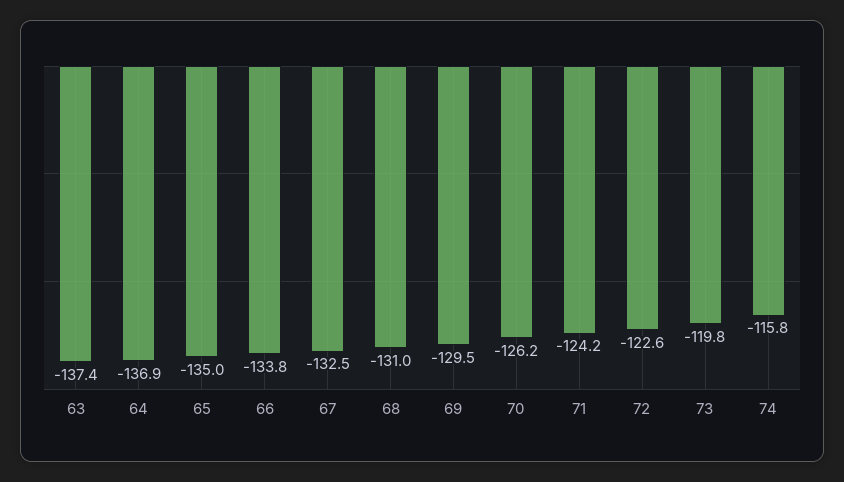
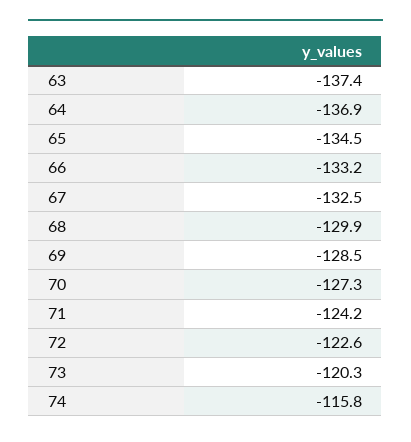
65: -135 -> -134.5
66: -133.8 -> -133.2
68: -131 -> -129.9
69: -129.5 -> -128.5
70: -126.2 -> -127.3
73: -119.8 -> -120.3

